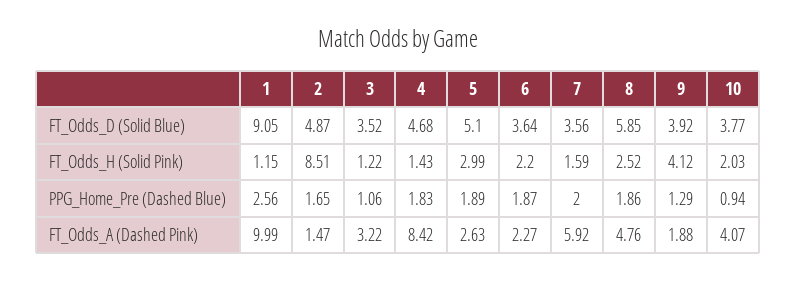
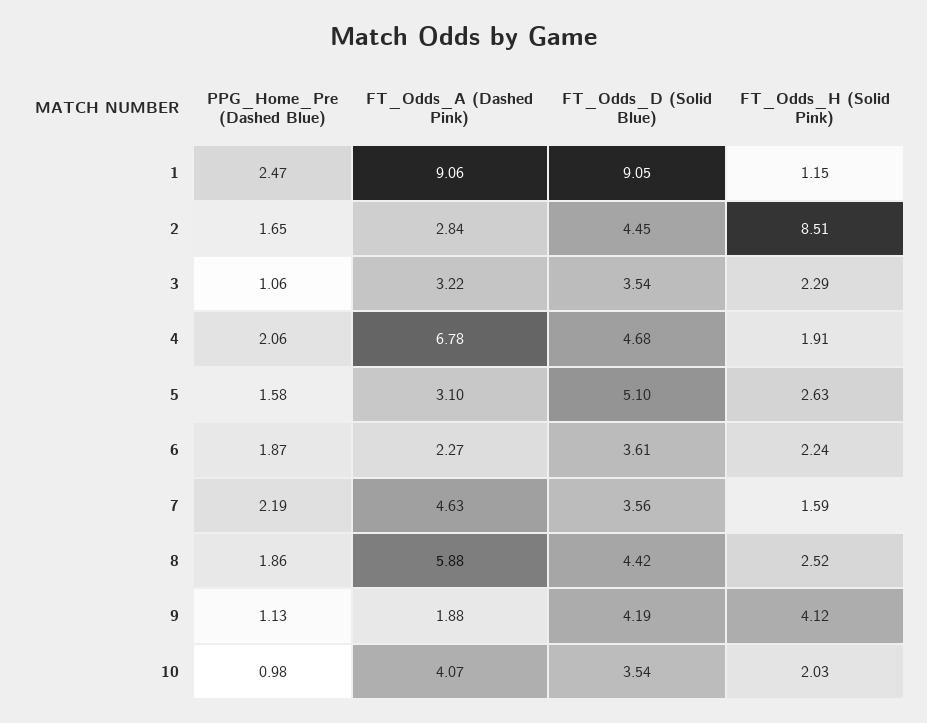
2, FT_Odds_D (Solid Blue): 4.87 -> 4.45
3, FT_Odds_D (Solid Blue): 3.52 -> 3.54
6, FT_Odds_D (Solid Blue): 3.64 -> 3.61
8, FT_Odds_D (Solid Blue): 5.85 -> 4.42
9, FT_Odds_D (Solid Blue): 3.92 -> 4.19
10, FT_Odds_D (Solid Blue): 3.77 -> 3.54
3, FT_Odds_H (Solid Pink): 1.22 -> 2.29
4, FT_Odds_H (Solid Pink): 1.43 -> 1.91
5, FT_Odds_H (Solid Pink): 2.99 -> 2.63
6, FT_Odds_H (Solid Pink): 2.2 -> 2.24
1, PPG_Home_Pre (Dashed Blue): 2.56 -> 2.47
4, PPG_Home_Pre (Dashed Blue): 1.83 -> 2.06
5, PPG_Home_Pre (Dashed Blue): 1.89 -> 1.58
7, PPG_Home_Pre (Dashed Blue): 2 -> 2.19
9, PPG_Home_Pre (Dashed Blue): 1.29 -> 1.13
10, PPG_Home_Pre (Dashed Blue): 0.94 -> 0.98
1, FT_Odds_A (Dashed Pink): 9.99 -> 9.06
2, FT_Odds_A (Dashed Pink): 1.47 -> 2.84
4, FT_Odds_A (Dashed Pink): 8.42 -> 6.78
5, FT_Odds_A (Dashed Pink): 2.63 -> 3.1
7, FT_Odds_A (Dashed Pink): 5.92 -> 4.63
8, FT_Odds_A (Dashed Pink): 4.76 -> 5.88

